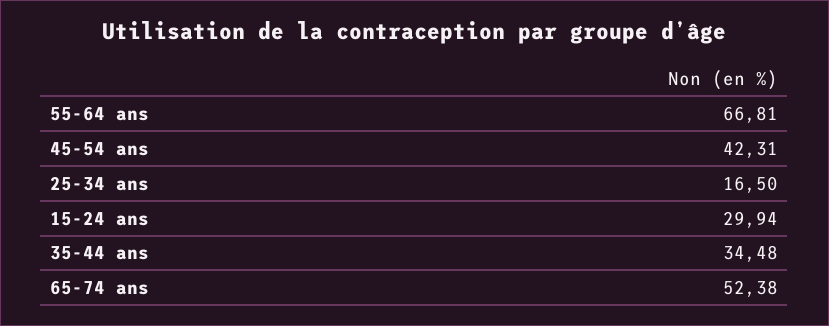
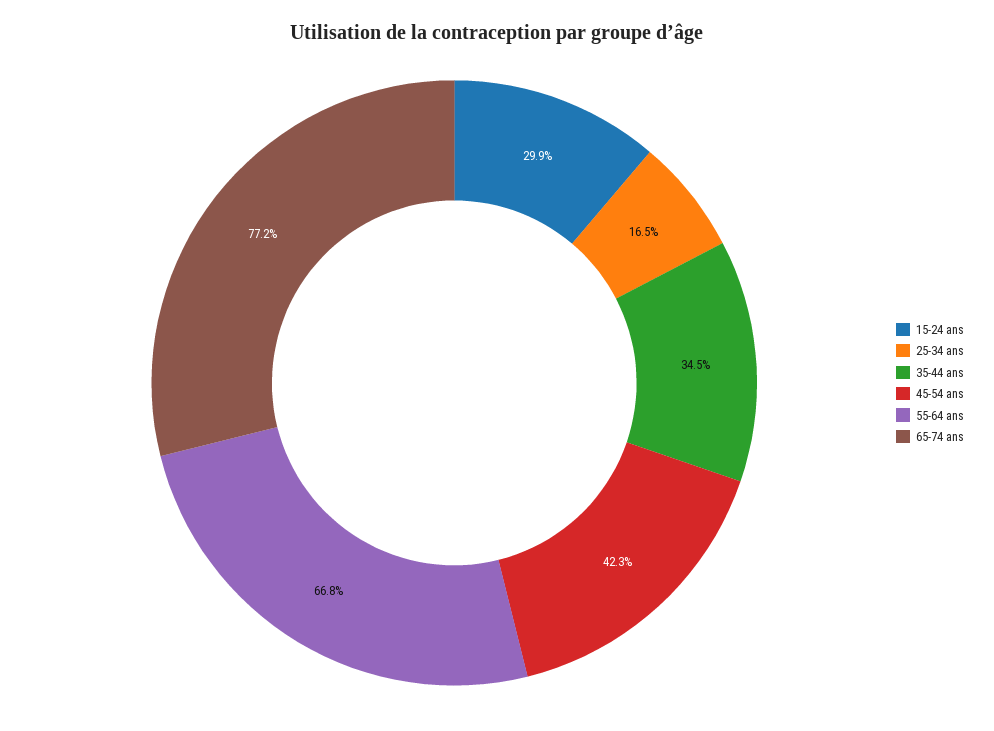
65-74 ans: 52.38 -> 77.2

